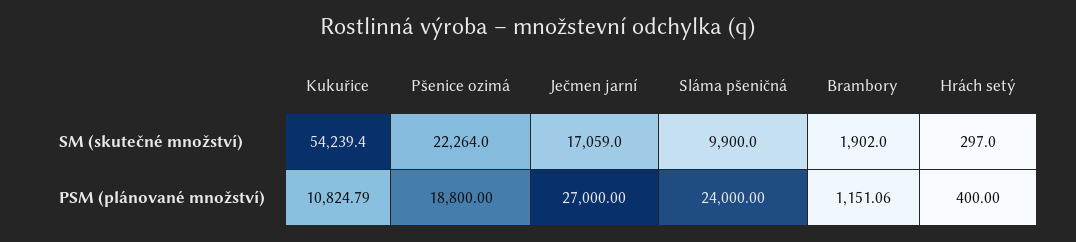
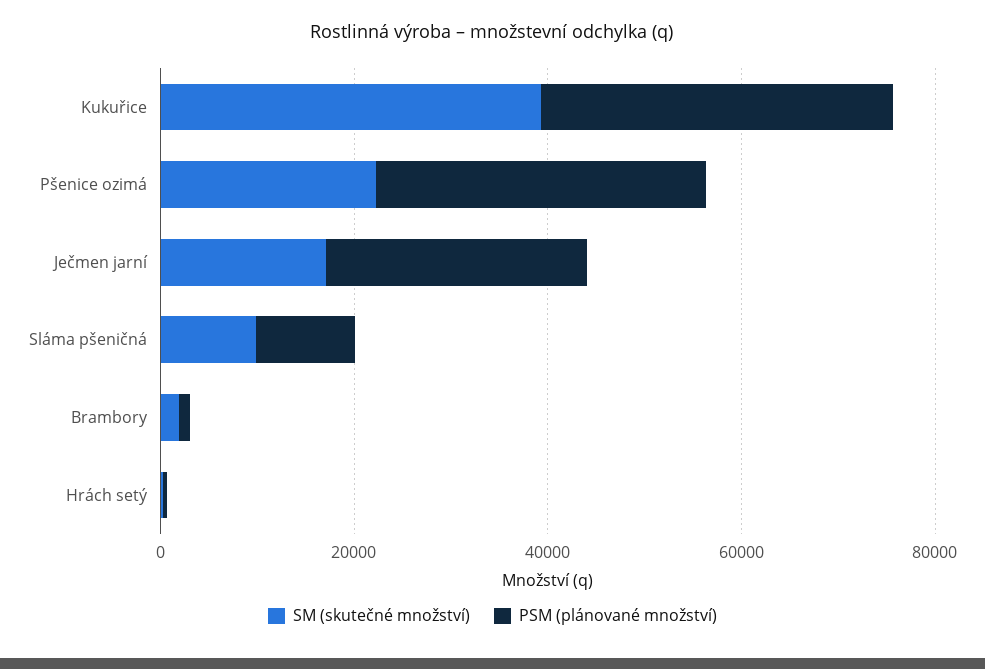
SM (skutečné množství), Kukuřice: 54239.4 -> 40000
PSM (plánované množství), Kukuřice: 10824.79 -> 35000
PSM (plánované množství), Pšenice ozimá: 18800 -> 35000
PSM (plánované množství), Sláma pšeničná: 24000 -> 10000

